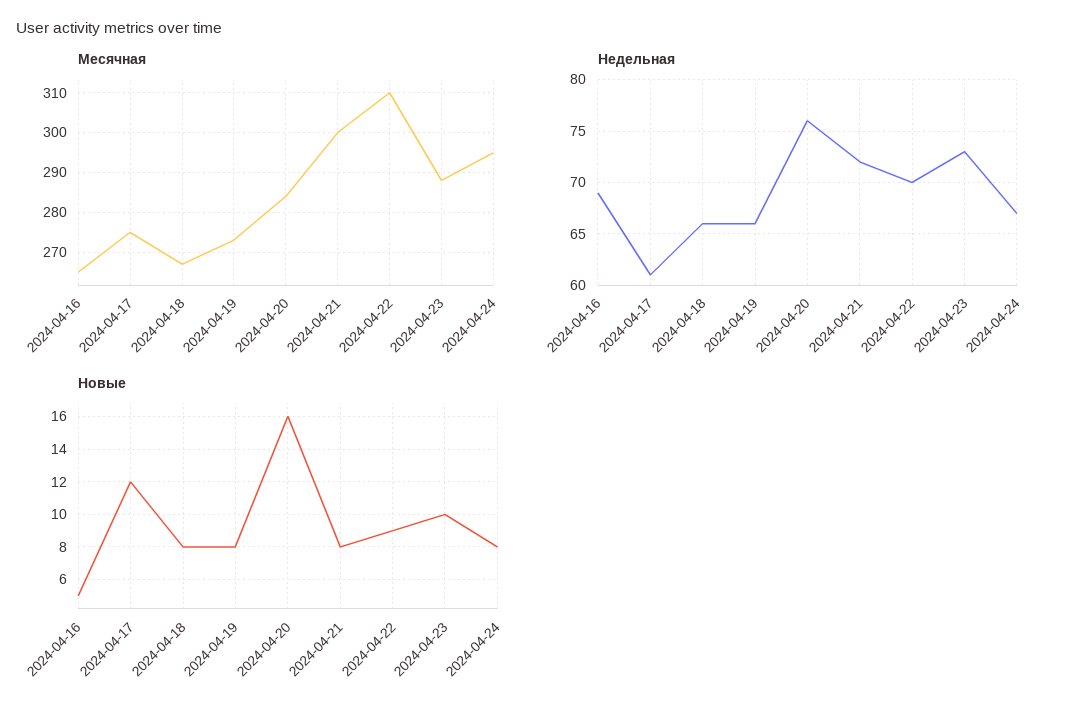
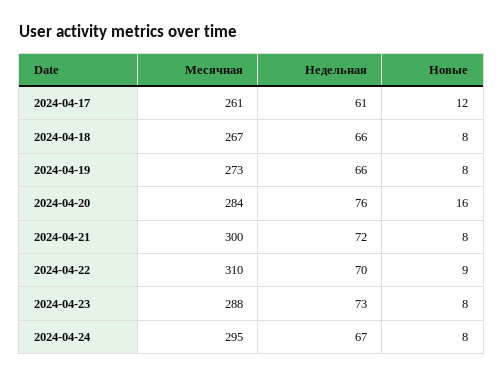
Месячная, 2024-04-16: 265 -> none
Месячная, 2024-04-17: 275 -> 261
Недельная, 2024-04-16: 69 -> none
Новые, 2024-04-16: 5 -> none
Новые, 2024-04-23: 10 -> 8

